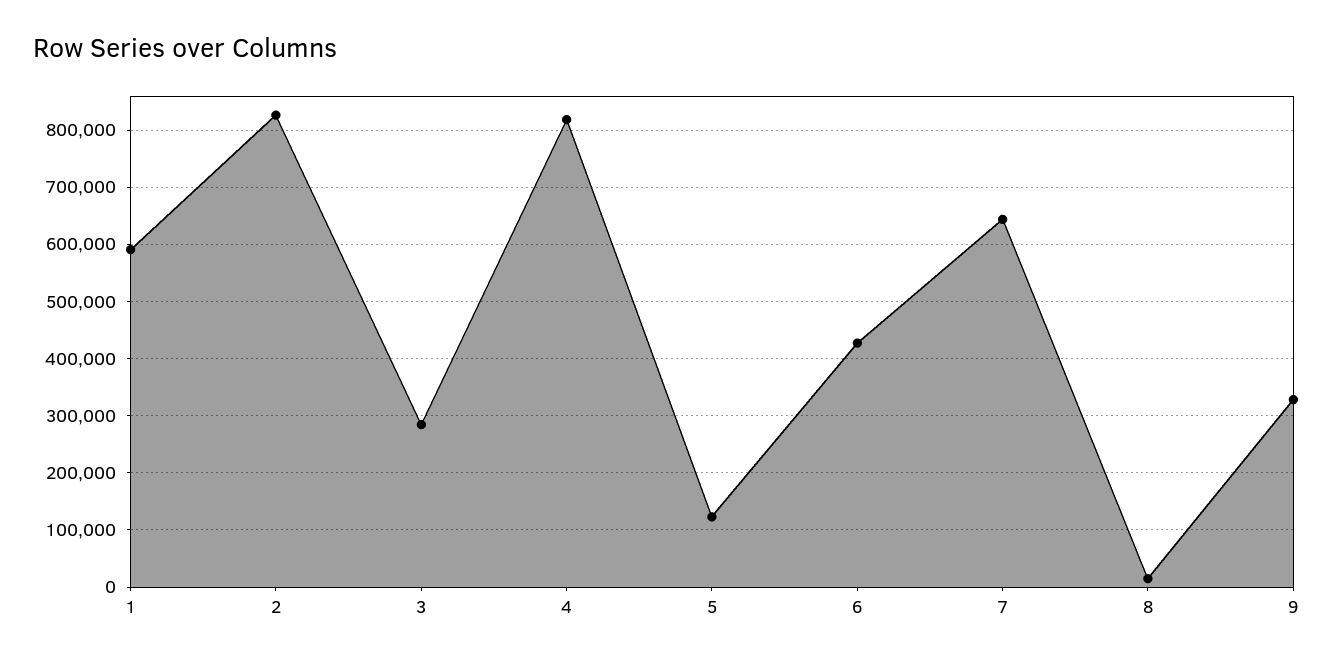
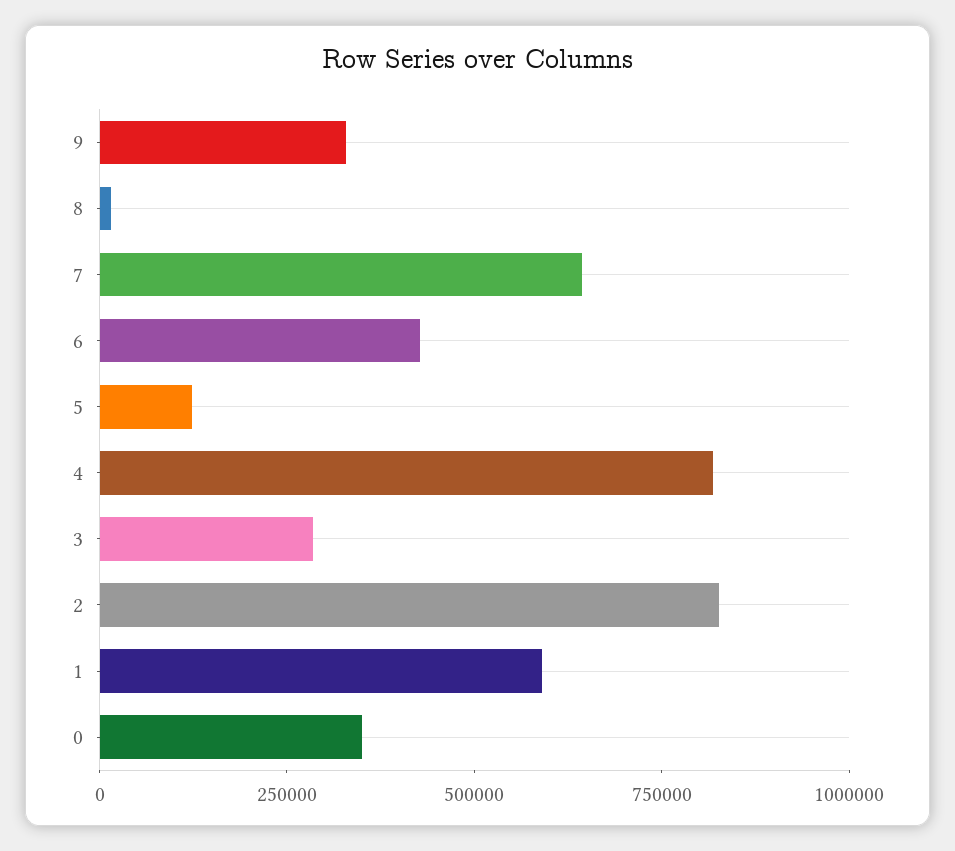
0: none -> 350000

